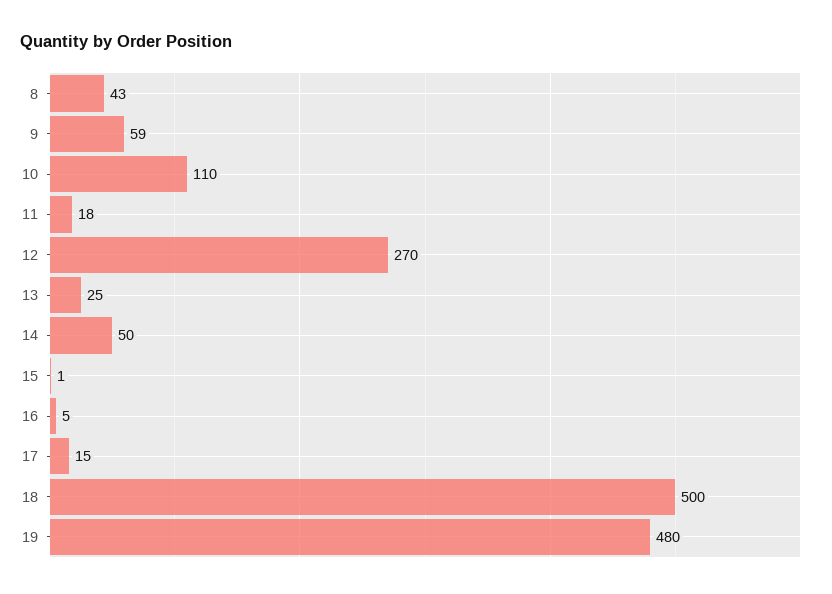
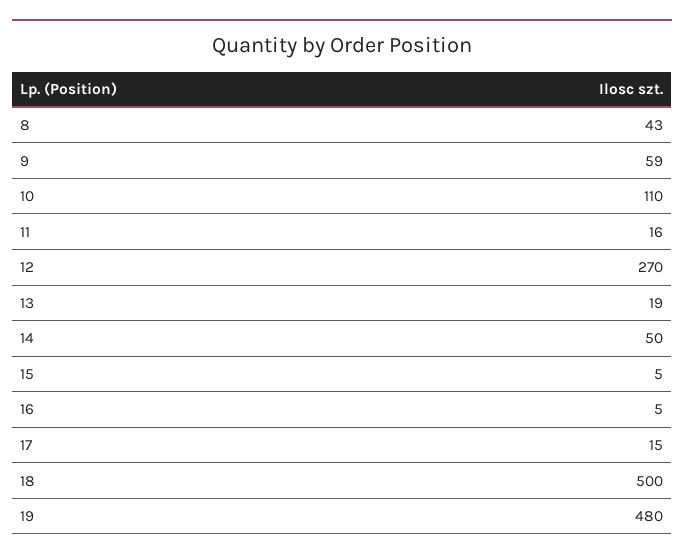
11: 18 -> 16
13: 25 -> 19
15: 1 -> 5

